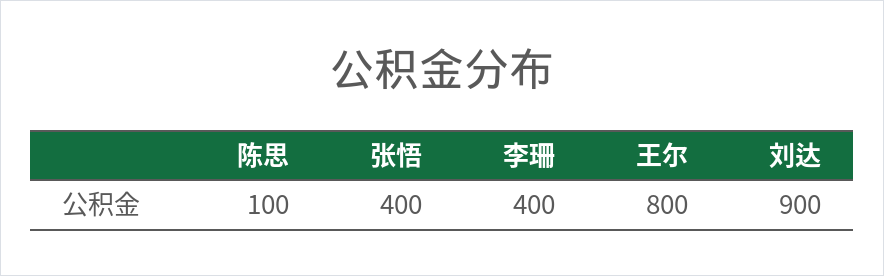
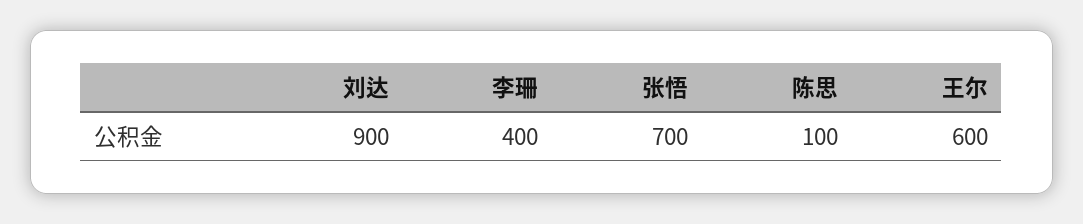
张悟: 400 -> 700
王尔: 800 -> 600

